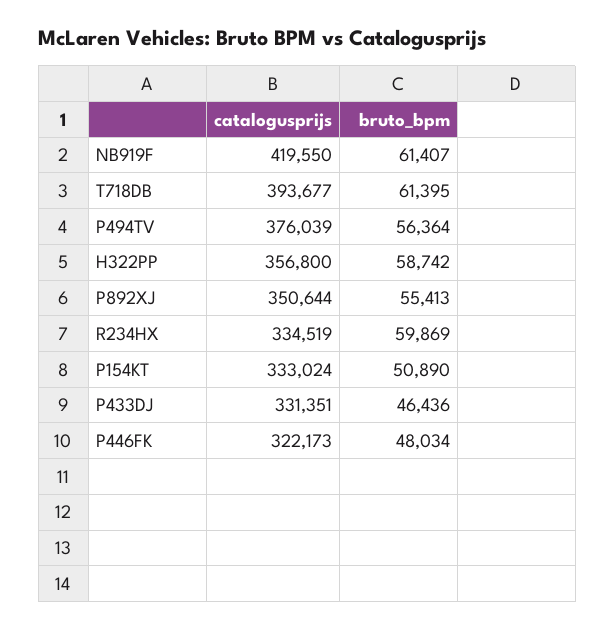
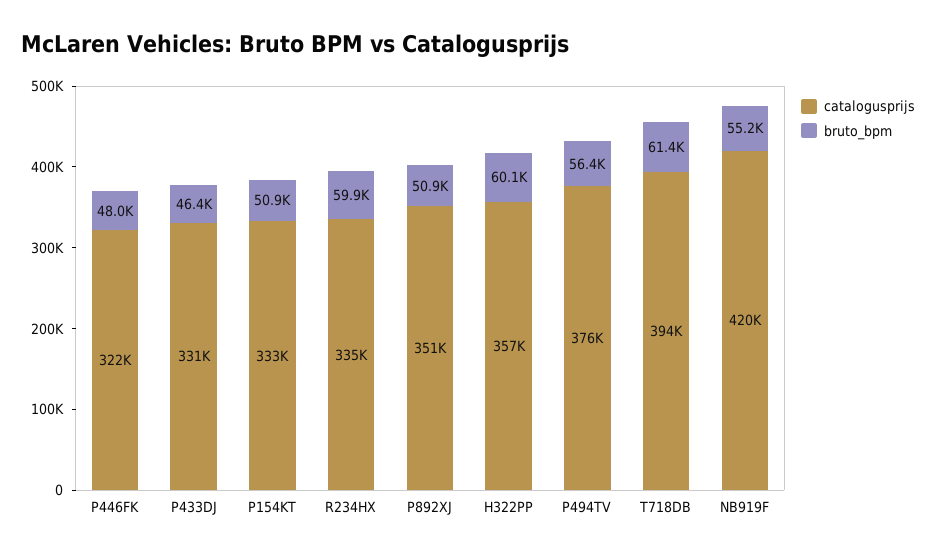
bruto_bpm, NB919F: 61407 -> 55200
bruto_bpm, H322PP: 58742 -> 60100
bruto_bpm, P892XJ: 55413 -> 50900

